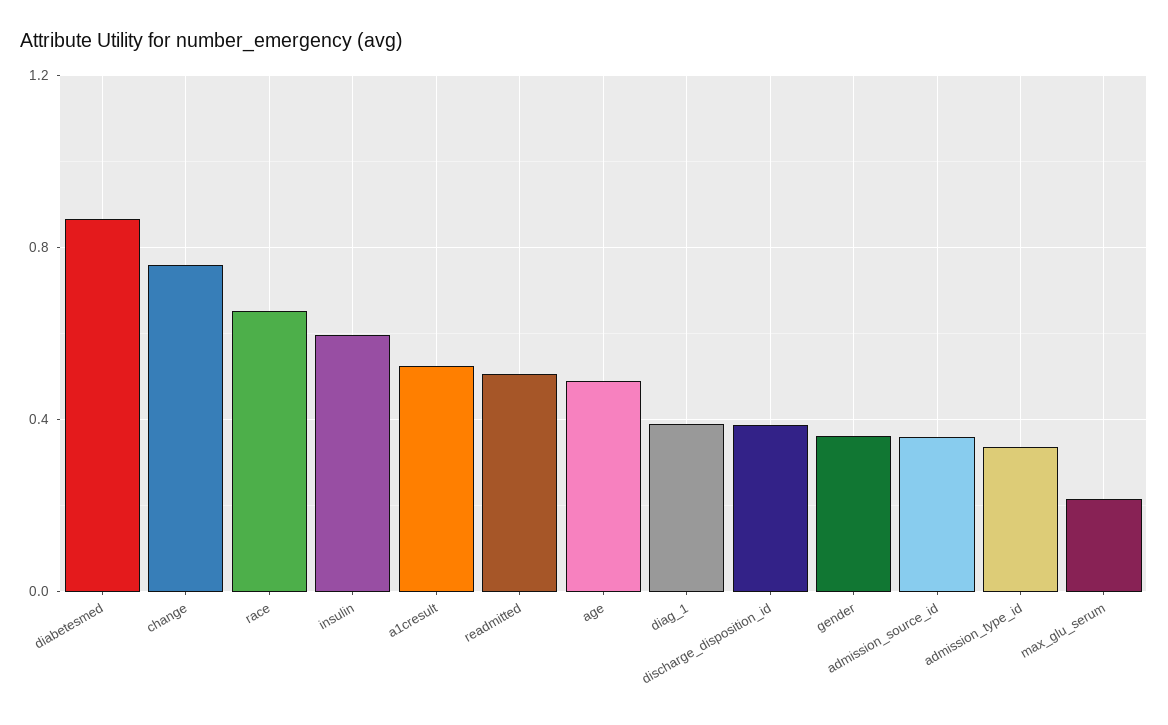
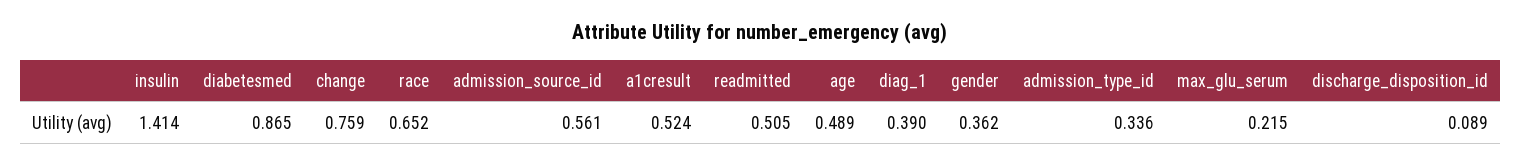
insulin: 0.6 -> 1.414
discharge_disposition_id: 0.4 -> 0.089
admission_source_id: 0.35 -> 0.561

